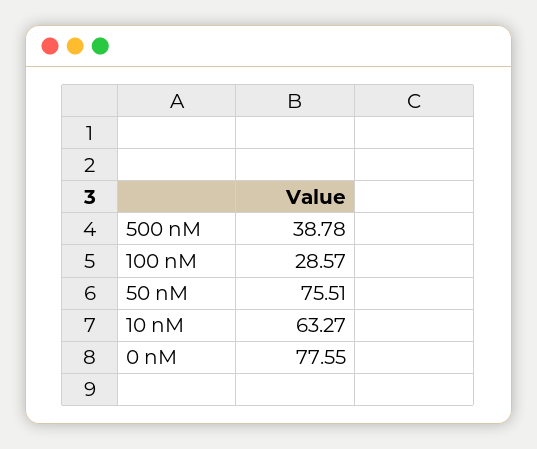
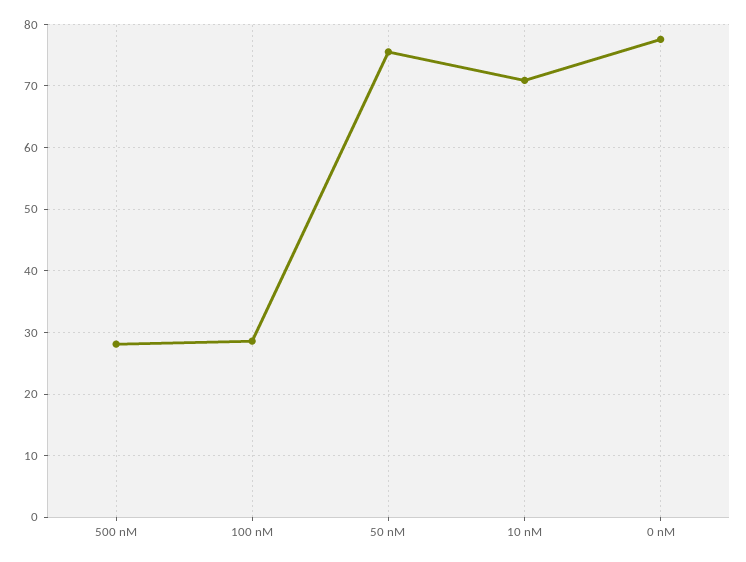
500 nM: 38.78 -> 28
10 nM: 63.27 -> 71

